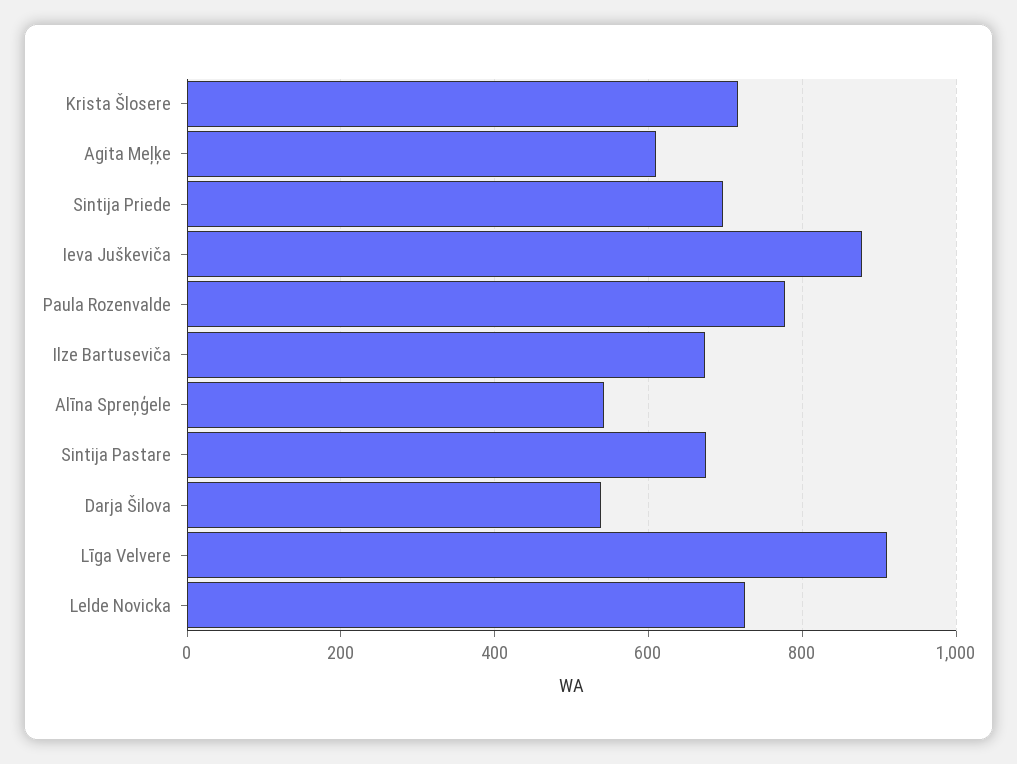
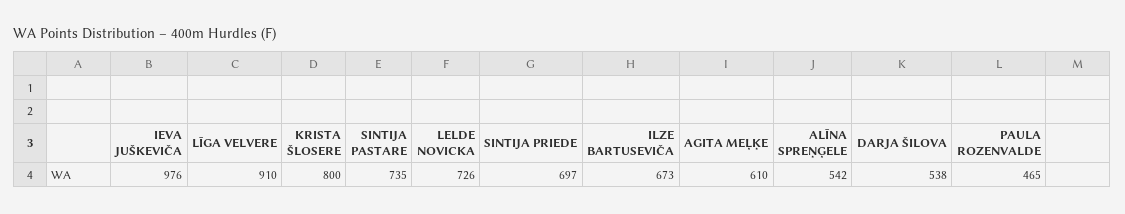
Krista Šlosere: 720 -> 800
Ieva Juškeviča: 880 -> 976
Paula Rozenvalde: 780 -> 465
Sintija Pastare: 680 -> 735

